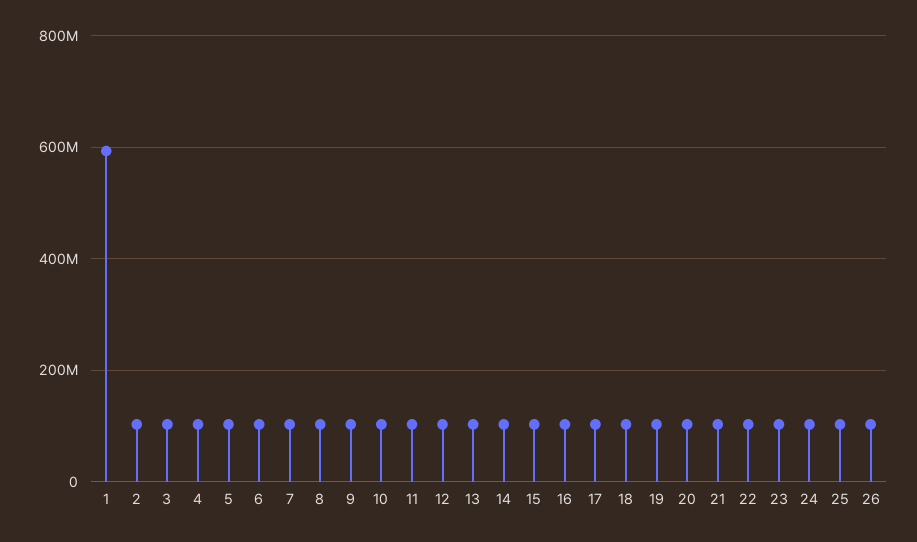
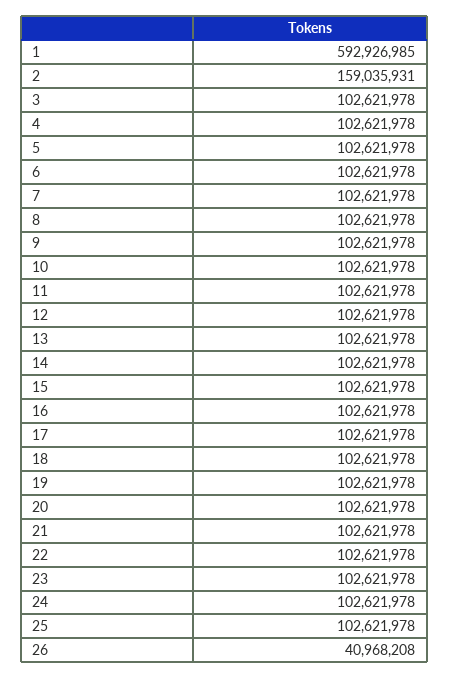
2: 100000000 -> 159035931
26: 100000000 -> 40968208

